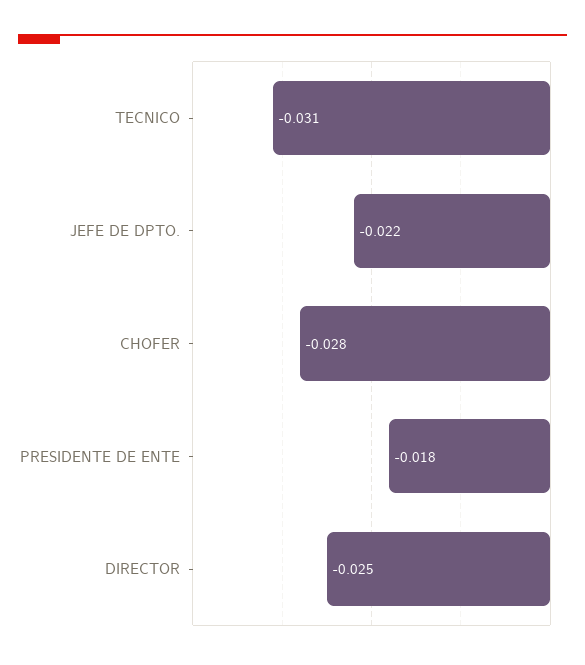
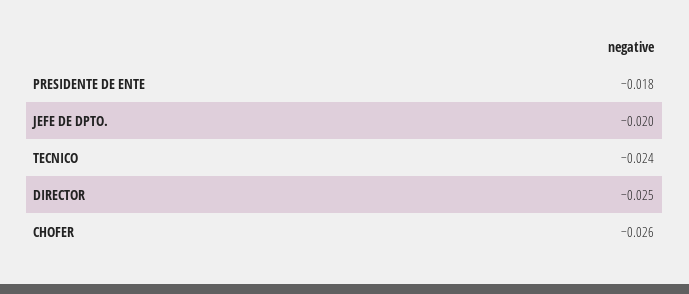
TECNICO: -0.031 -> -0.024
JEFE DE DPTO.: -0.022 -> -0.02
CHOFER: -0.028 -> -0.026

